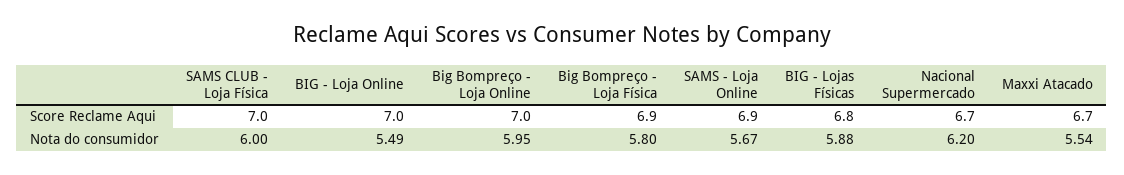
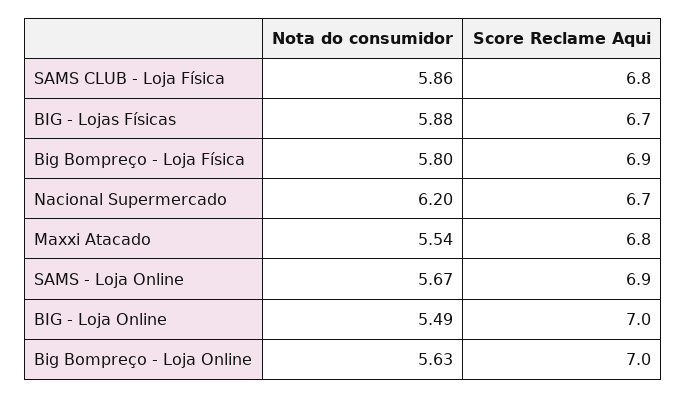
SAMS CLUB - Loja Física, Score Reclame Aqui: 7 -> 6.8
BIG - Lojas Físicas, Score Reclame Aqui: 6.8 -> 6.7
Maxxi Atacado, Score Reclame Aqui: 6.7 -> 6.8
SAMS CLUB - Loja Física, Nota do consumidor: 6 -> 5.86
Big Bompreço - Loja Online, Nota do consumidor: 5.95 -> 5.63

